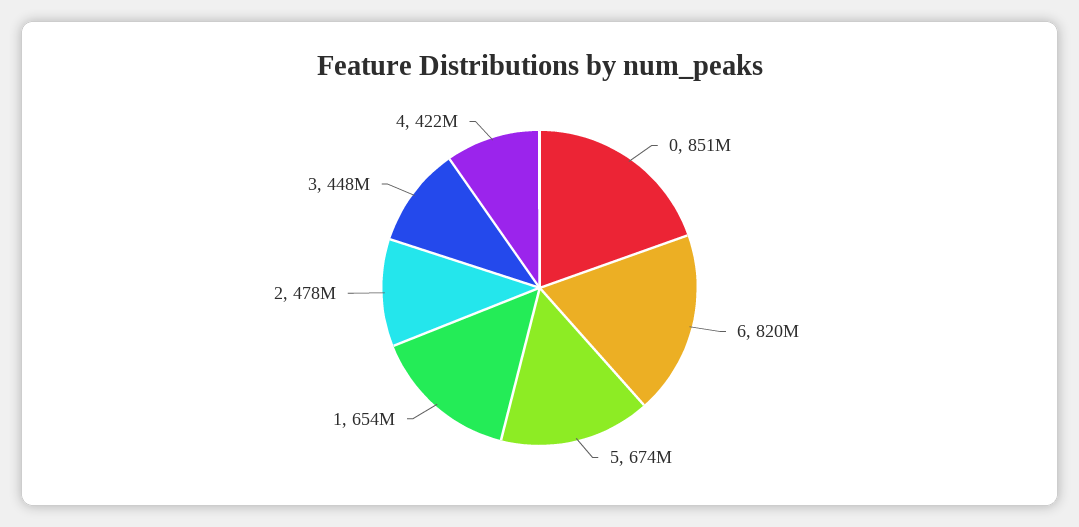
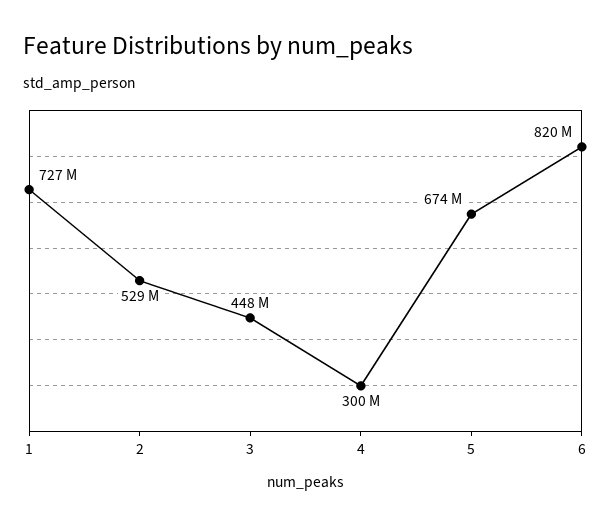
0: 851000000 -> none
1: 654000000 -> 727000000
2: 478000000 -> 529000000
4: 422000000 -> 300000000

